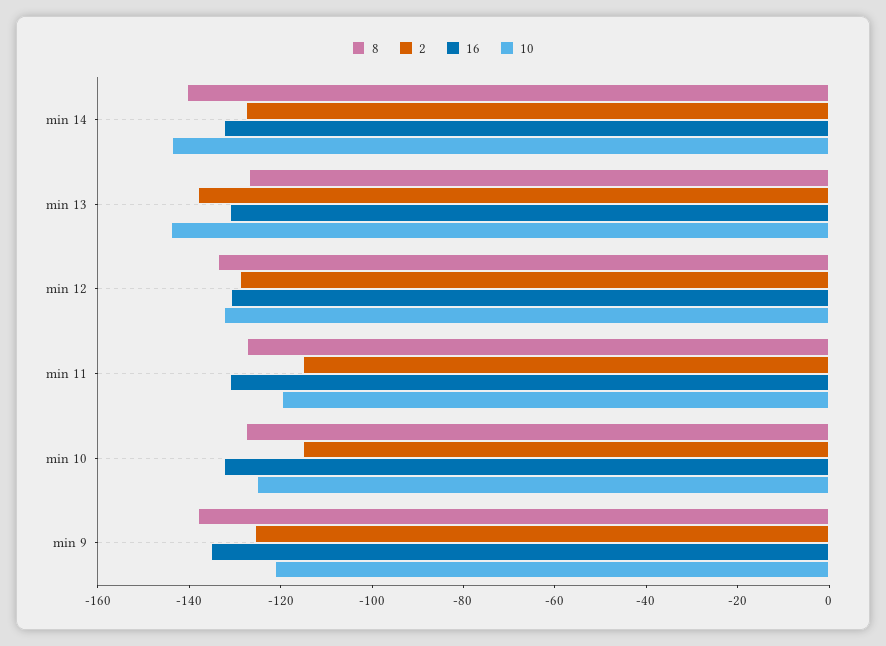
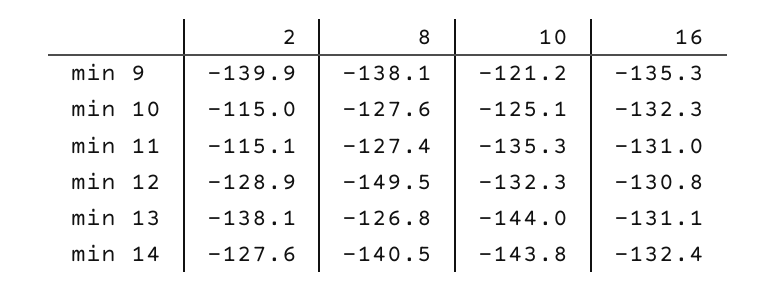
8, min 12: -135 -> -149.5
10, min 11: -120 -> -135.3
2, min 9: -125 -> -139.9

